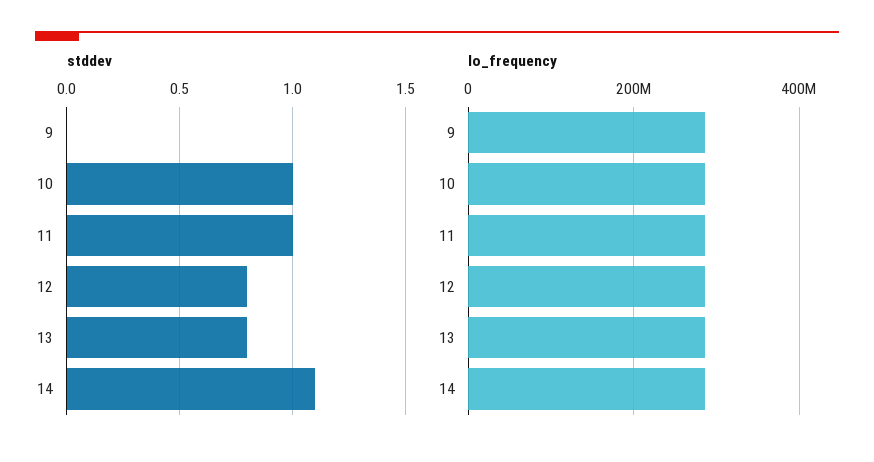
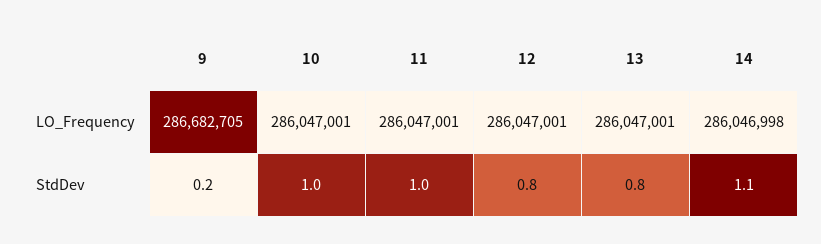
stddev, 9: 0 -> 0.2

